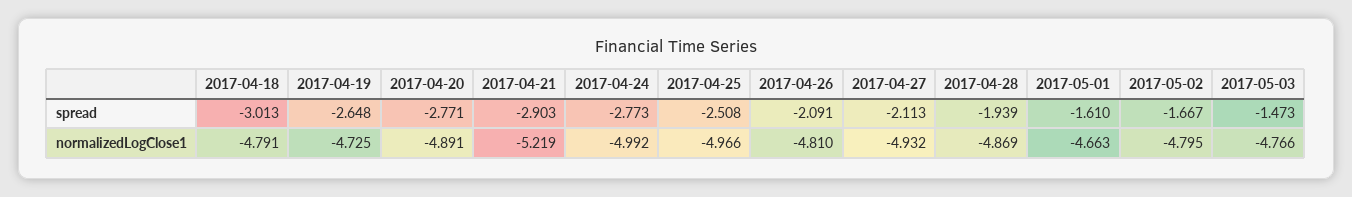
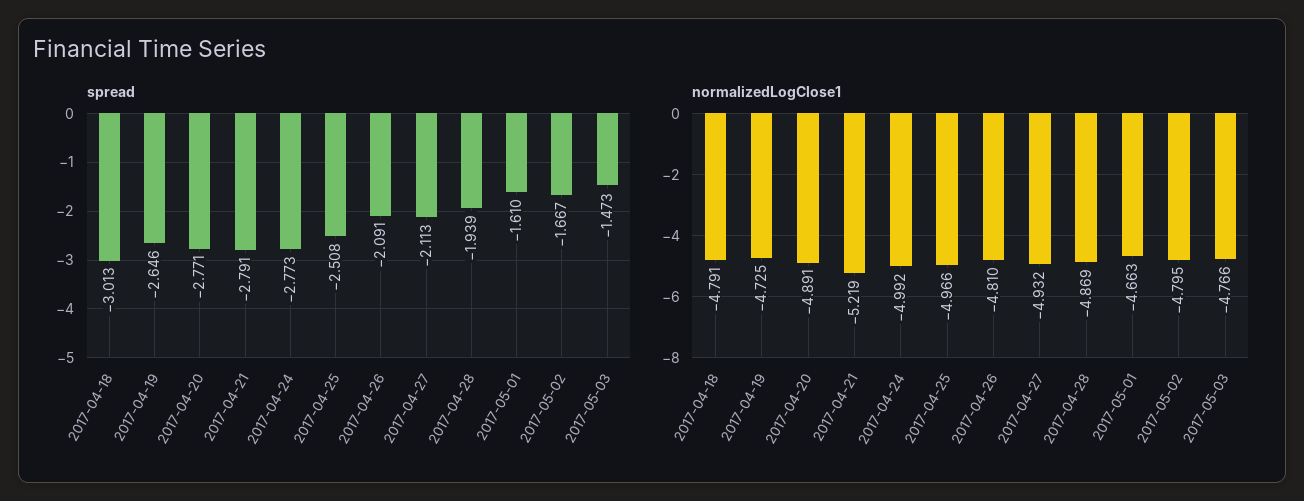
spread, 2017-04-19: -2.648 -> -2.646
spread, 2017-04-21: -2.903 -> -2.791

